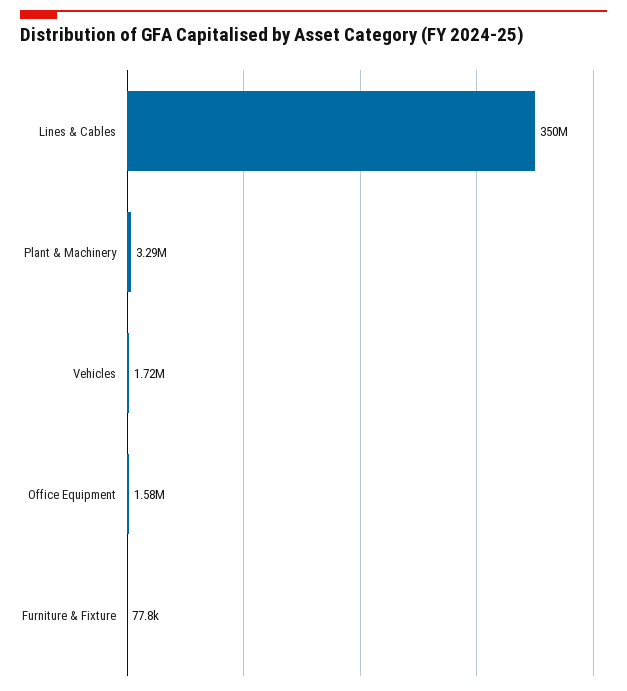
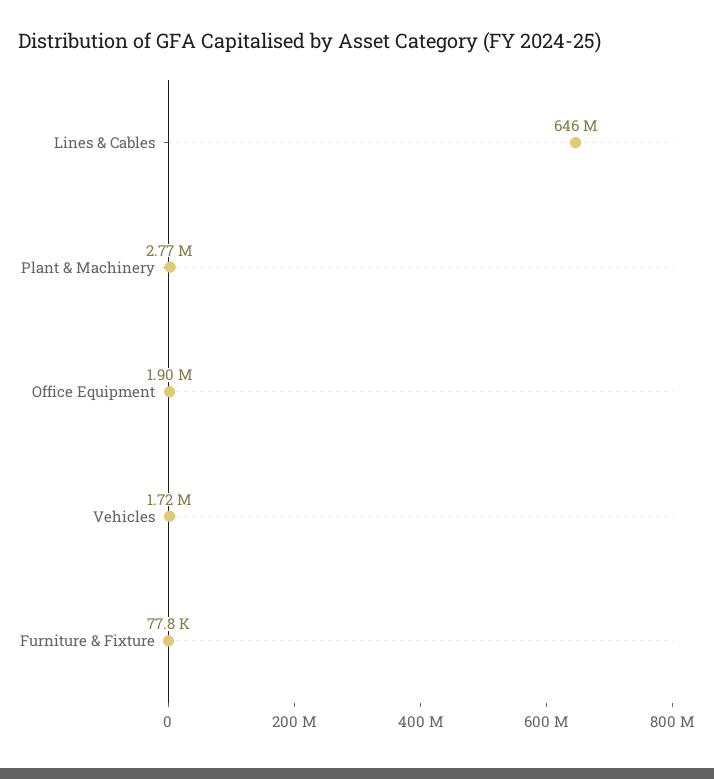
Lines & Cables: 350000000 -> 646000000
Plant & Machinery: 3290000 -> 2770000
Office Equipment: 1580000 -> 1900000

